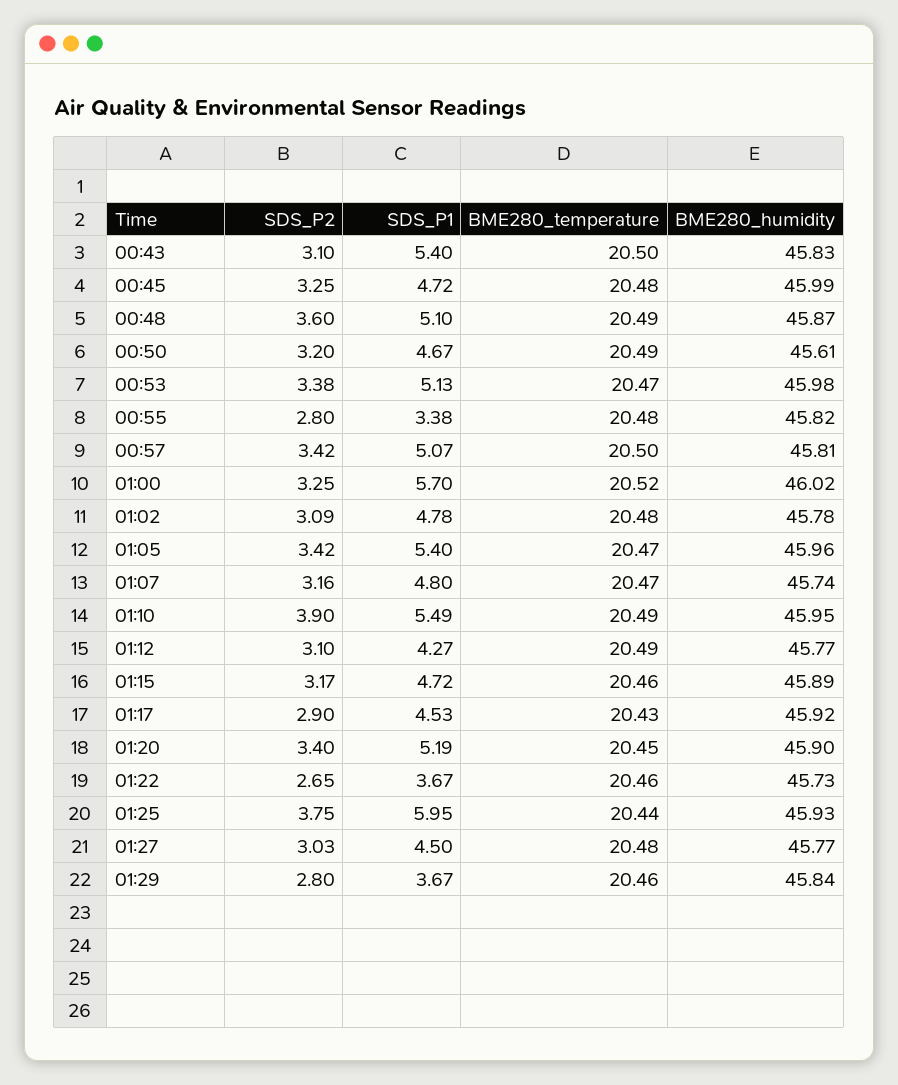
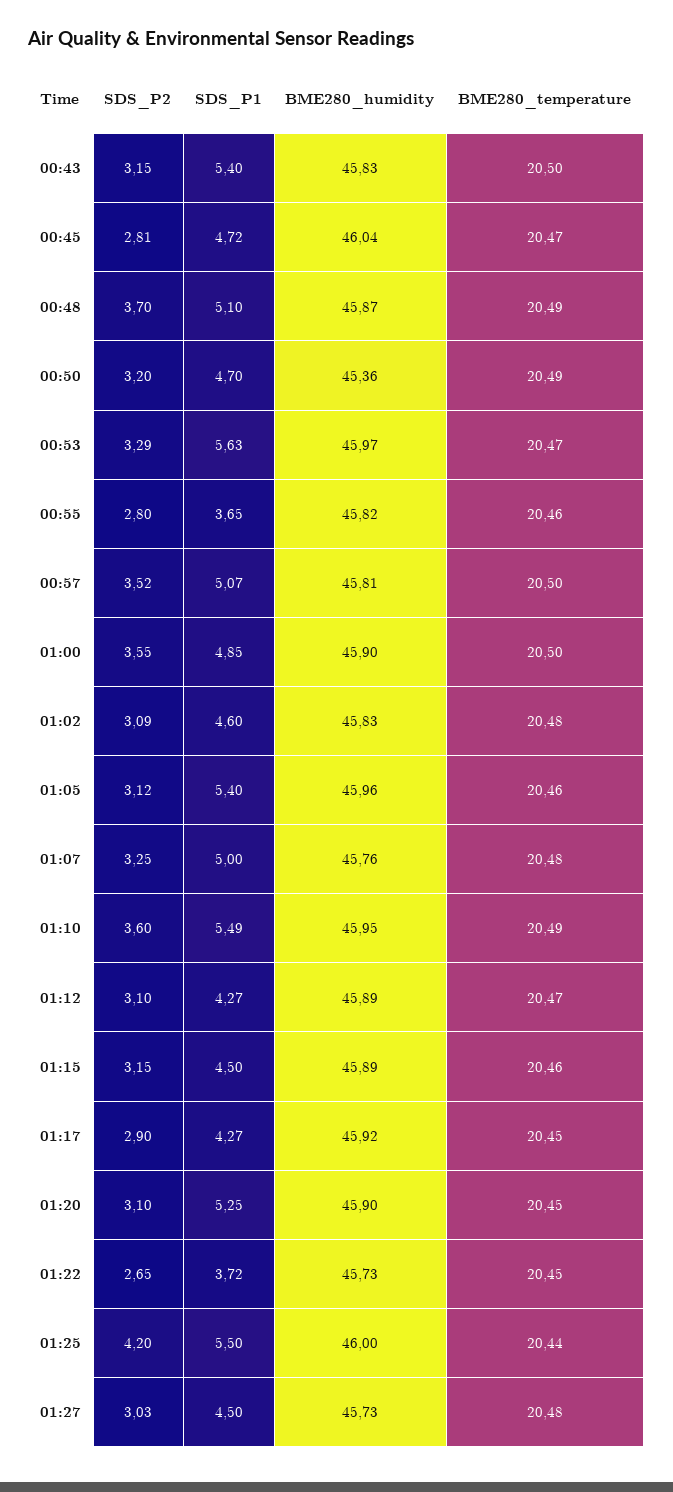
SDS_P2, 00:43: 3.1 -> 3.15
SDS_P2, 00:45: 3.25 -> 2.81
BME280_temperature, 00:45: 20.48 -> 20.47
BME280_humidity, 00:45: 45.99 -> 46.04
SDS_P2, 00:48: 3.6 -> 3.7
SDS_P1, 00:50: 4.67 -> 4.7
BME280_humidity, 00:50: 45.61 -> 45.36
SDS_P2, 00:53: 3.38 -> 3.29
SDS_P1, 00:53: 5.13 -> 5.63
BME280_humidity, 00:53: 45.98 -> 45.97
SDS_P1, 00:55: 3.38 -> 3.65
BME280_temperature, 00:55: 20.48 -> 20.46
SDS_P2, 00:57: 3.42 -> 3.52
SDS_P2, 01:00: 3.25 -> 3.55
SDS_P1, 01:00: 5.7 -> 4.85
BME280_temperature, 01:00: 20.52 -> 20.5
BME280_humidity, 01:00: 46.02 -> 45.9
SDS_P1, 01:02: 4.78 -> 4.6
BME280_humidity, 01:02: 45.78 -> 45.83
SDS_P2, 01:05: 3.42 -> 3.12
BME280_temperature, 01:05: 20.47 -> 20.46
SDS_P2, 01:07: 3.16 -> 3.25
SDS_P1, 01:07: 4.8 -> 5
BME280_temperature, 01:07: 20.47 -> 20.48
BME280_humidity, 01:07: 45.74 -> 45.76
SDS_P2, 01:10: 3.9 -> 3.6
BME280_temperature, 01:12: 20.49 -> 20.47
BME280_humidity, 01:12: 45.77 -> 45.89
SDS_P2, 01:15: 3.17 -> 3.15
SDS_P1, 01:15: 4.72 -> 4.5
SDS_P1, 01:17: 4.53 -> 4.27
BME280_temperature, 01:17: 20.43 -> 20.45
SDS_P2, 01:20: 3.4 -> 3.1
SDS_P1, 01:20: 5.19 -> 5.25
SDS_P1, 01:22: 3.67 -> 3.72
BME280_temperature, 01:22: 20.46 -> 20.45
SDS_P2, 01:25: 3.75 -> 4.2
SDS_P1, 01:25: 5.95 -> 5.5
BME280_humidity, 01:25: 45.93 -> 46
BME280_humidity, 01:27: 45.77 -> 45.73
SDS_P2, 01:29: 2.8 -> none
SDS_P1, 01:29: 3.67 -> none
BME280_temperature, 01:29: 20.46 -> none
BME280_humidity, 01:29: 45.84 -> none

